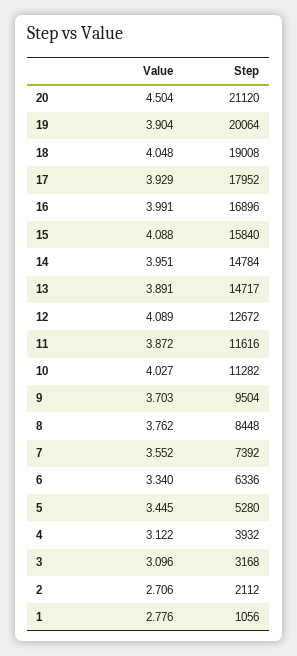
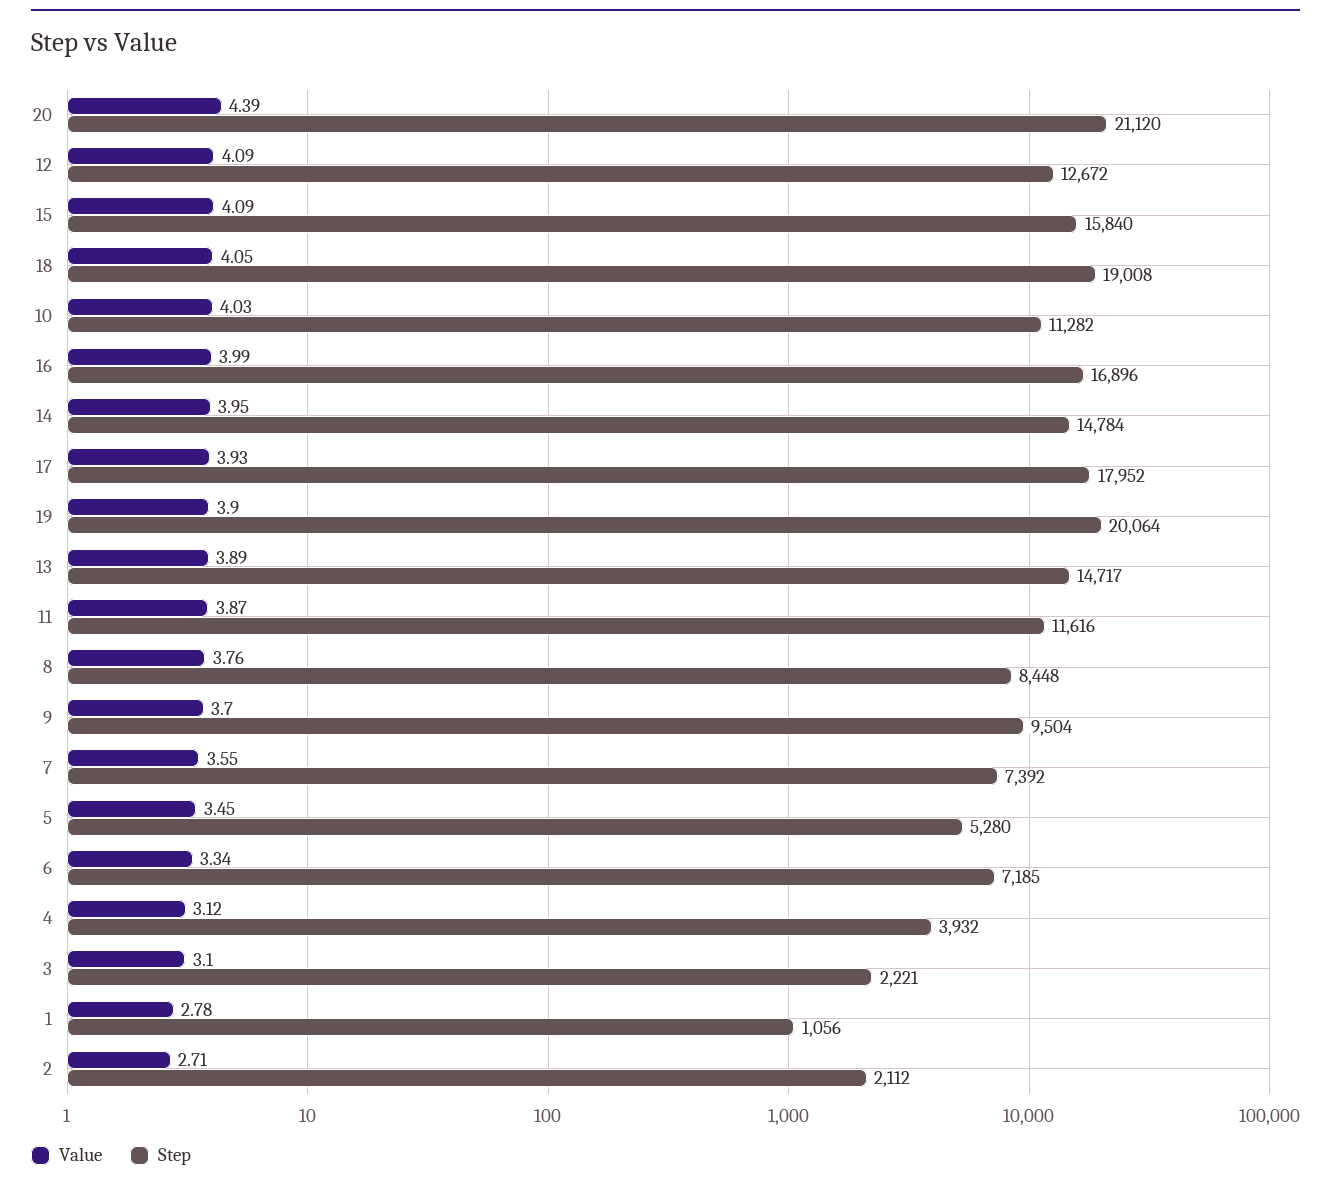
Value, 20: 4.504 -> 4.39
Step, 6: 6336 -> 7185
Step, 3: 3168 -> 2221

